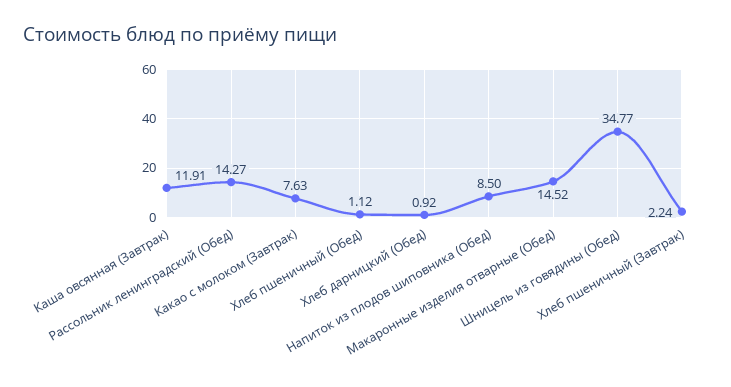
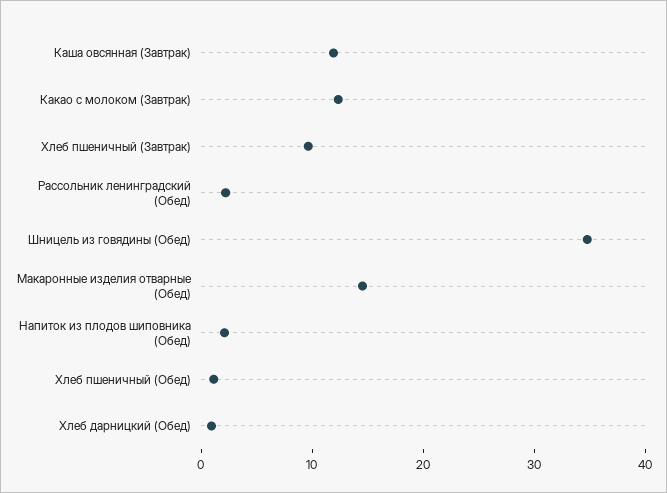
Рассольник ленинградский (Обед): 14.27 -> 2
Какао с молоком (Завтрак): 7.63 -> 12
Напиток из плодов шиповника (Обед): 8.5 -> 2
Хлеб пшеничный (Завтрак): 2.24 -> 10

